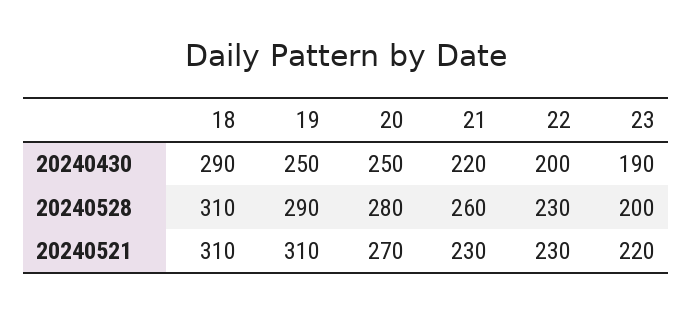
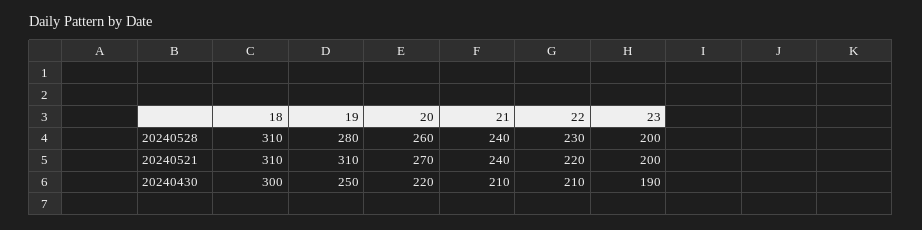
18, 20240430: 290 -> 300
20, 20240430: 250 -> 220
21, 20240430: 220 -> 210
22, 20240430: 200 -> 210
19, 20240528: 290 -> 280
20, 20240528: 280 -> 260
21, 20240528: 260 -> 240
21, 20240521: 230 -> 240
22, 20240521: 230 -> 220
23, 20240521: 220 -> 200

